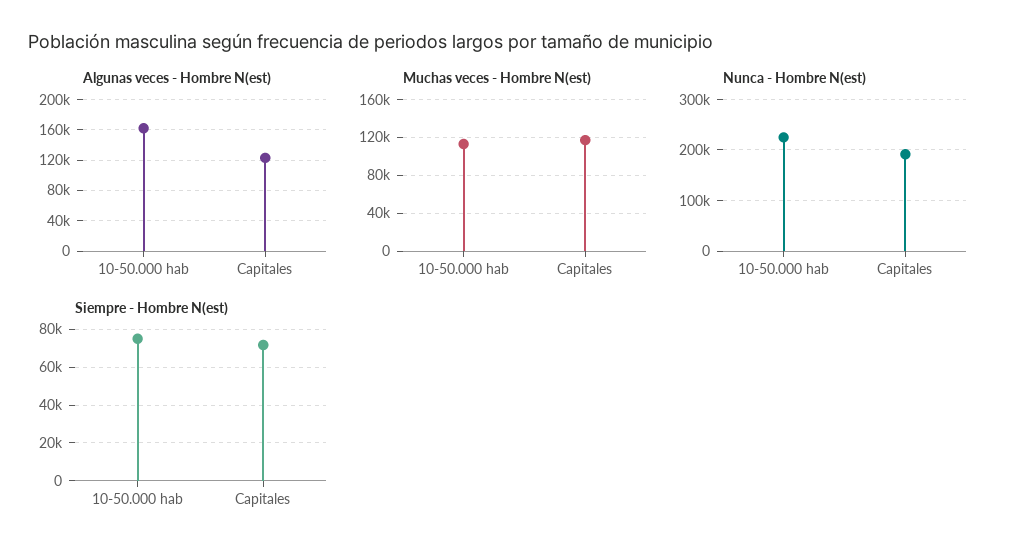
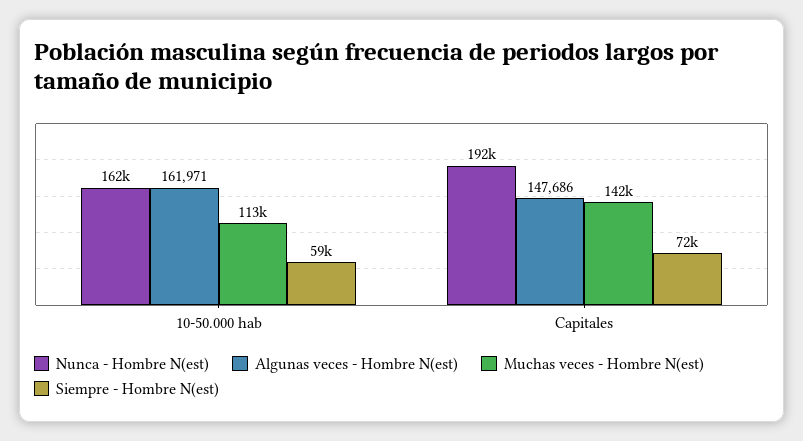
Algunas veces - Hombre N(est), Capitales: 120000 -> 147686
Muchas veces - Hombre N(est), Capitales: 120000 -> 142000
Nunca - Hombre N(est), 10-50.000 hab: 220000 -> 162000
Siempre - Hombre N(est), 10-50.000 hab: 75000 -> 59000

